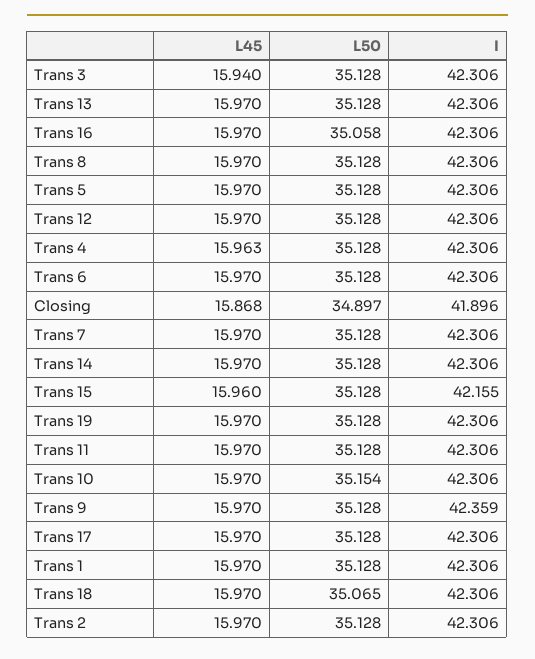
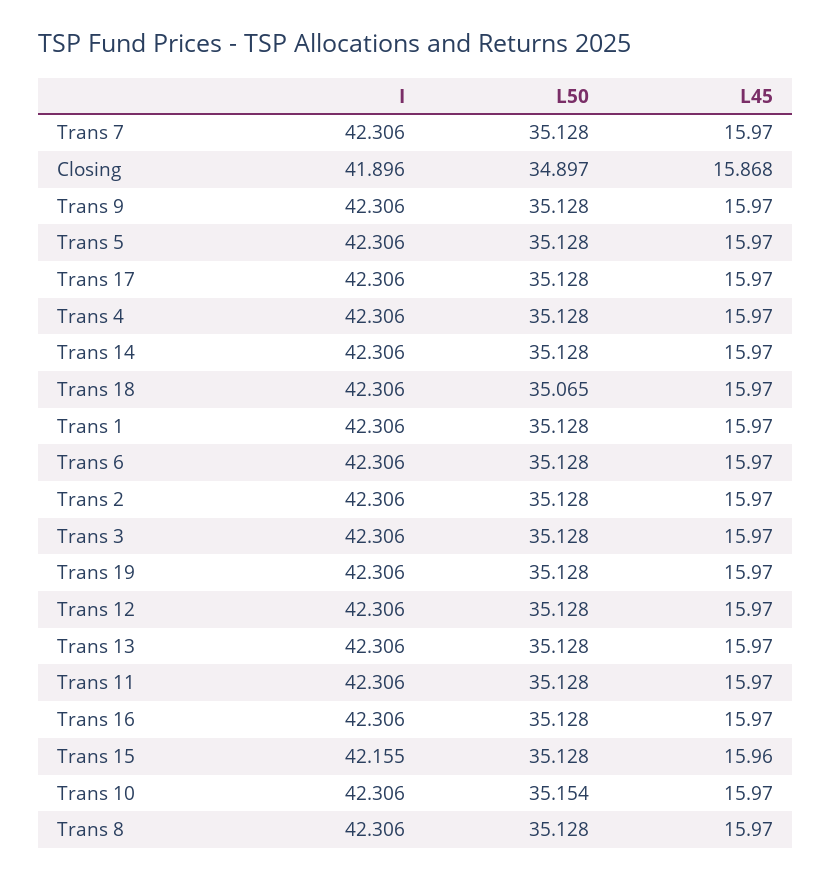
L45, Trans 3: 15.94 -> 15.97
L50, Trans 16: 35.058 -> 35.128
L45, Trans 4: 15.963 -> 15.97
I, Trans 9: 42.359 -> 42.306

